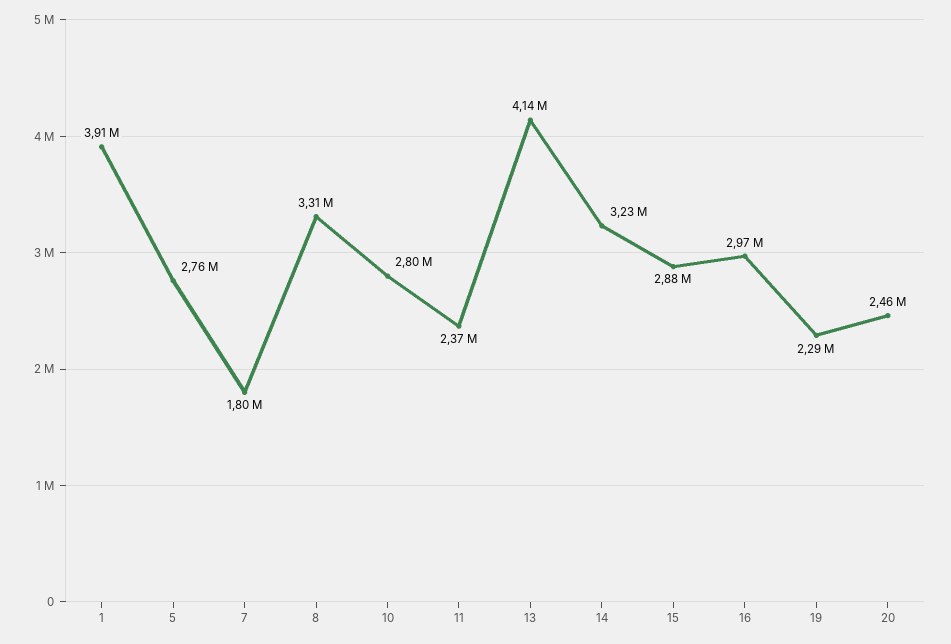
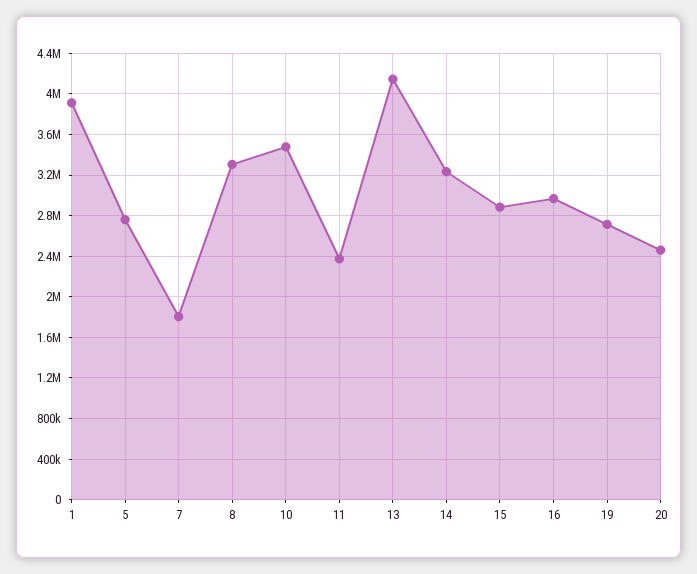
10: 2800000 -> 3500000
19: 2290000 -> 2700000

